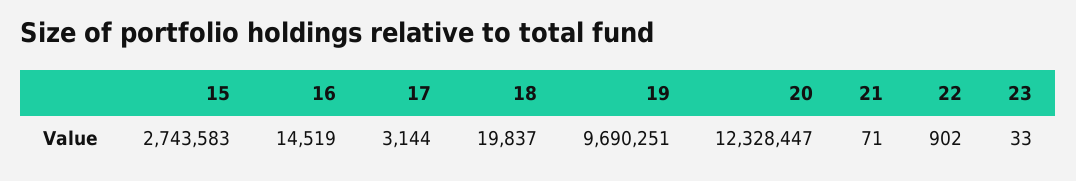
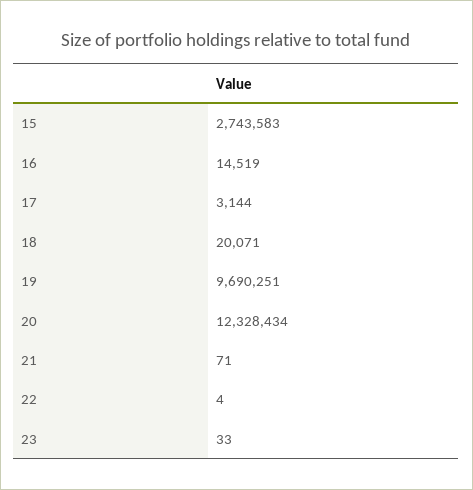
18: 19837 -> 20071
20: 12328447 -> 12328434
22: 902 -> 4

